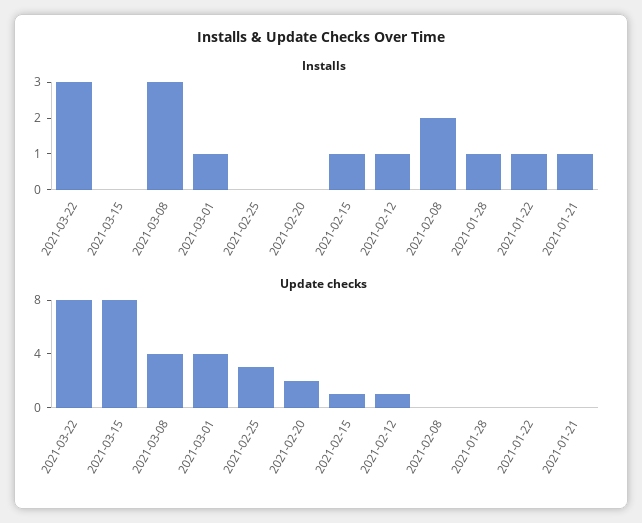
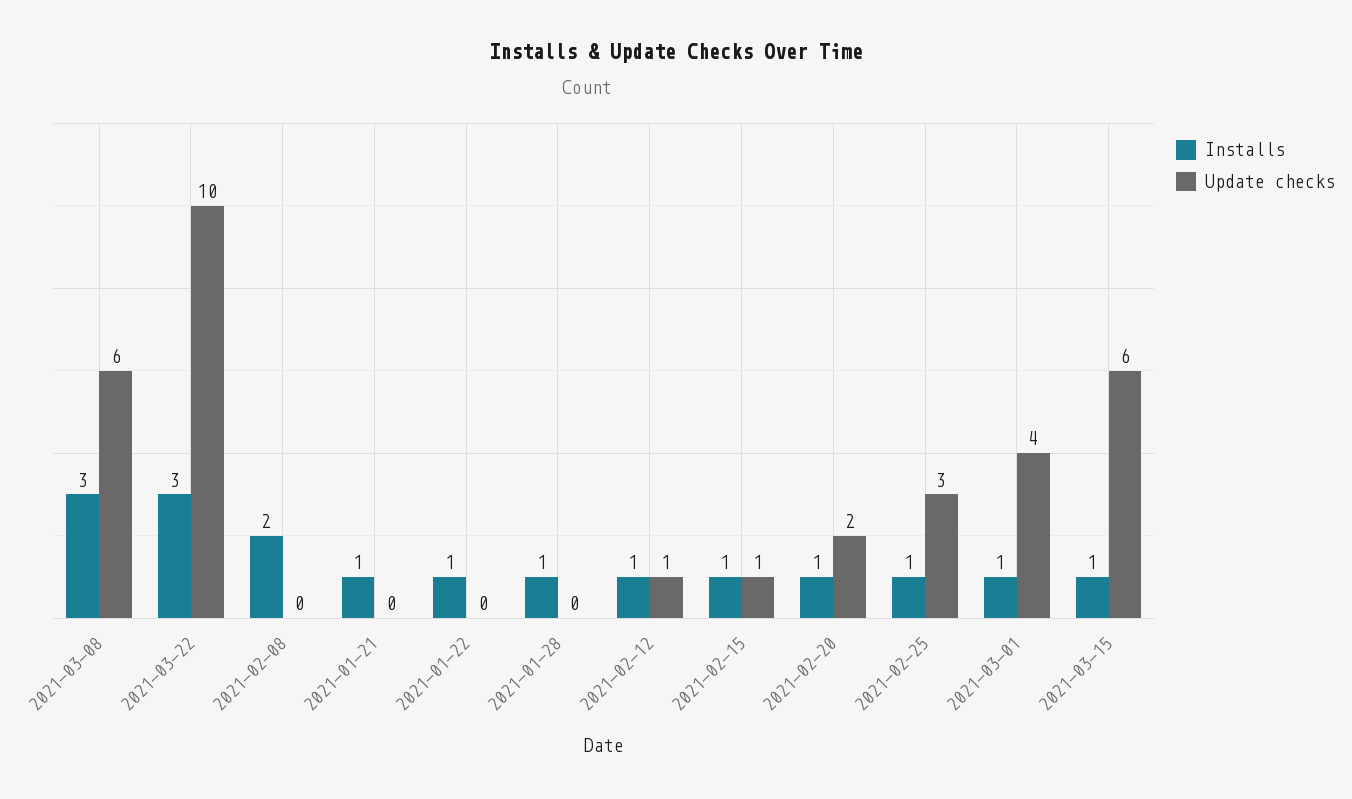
Installs, 2021-03-15: 0 -> 1
Installs, 2021-02-25: 0 -> 1
Installs, 2021-02-20: 0 -> 1
Update checks, 2021-03-22: 8 -> 10
Update checks, 2021-03-15: 8 -> 6
Update checks, 2021-03-08: 4 -> 6

